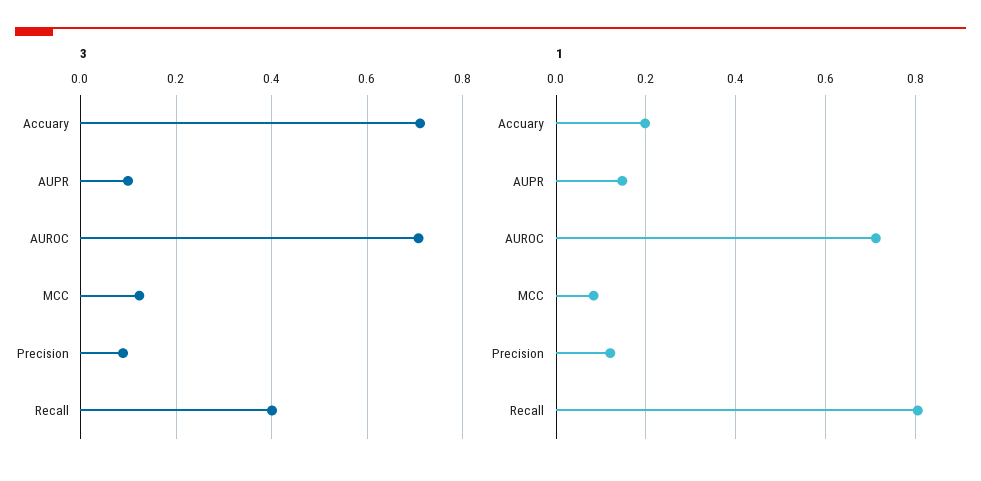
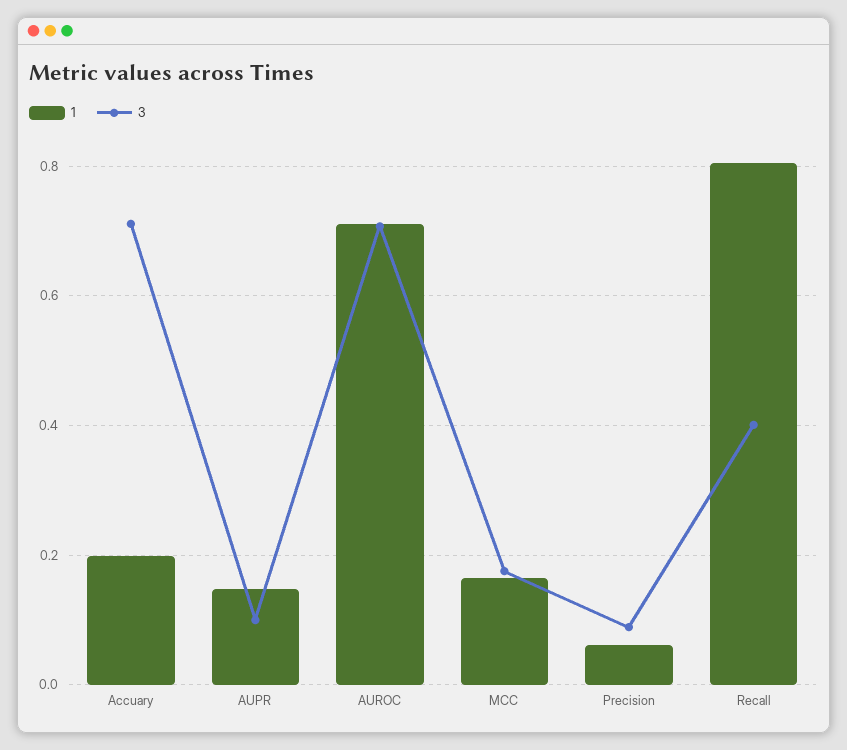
3, MCC: 0.12 -> 0.18
1, MCC: 0.08 -> 0.16
1, Precision: 0.12 -> 0.06

